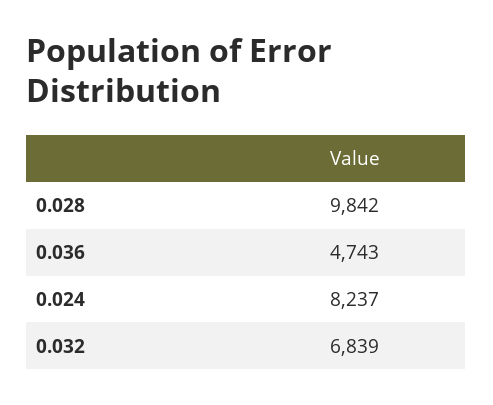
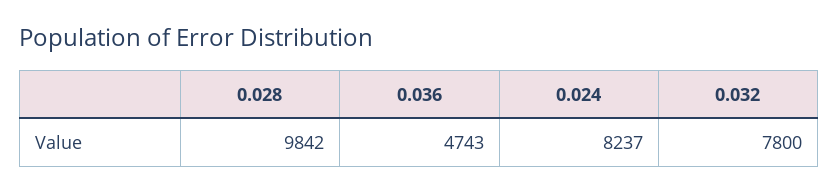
0.032: 6839 -> 7800

